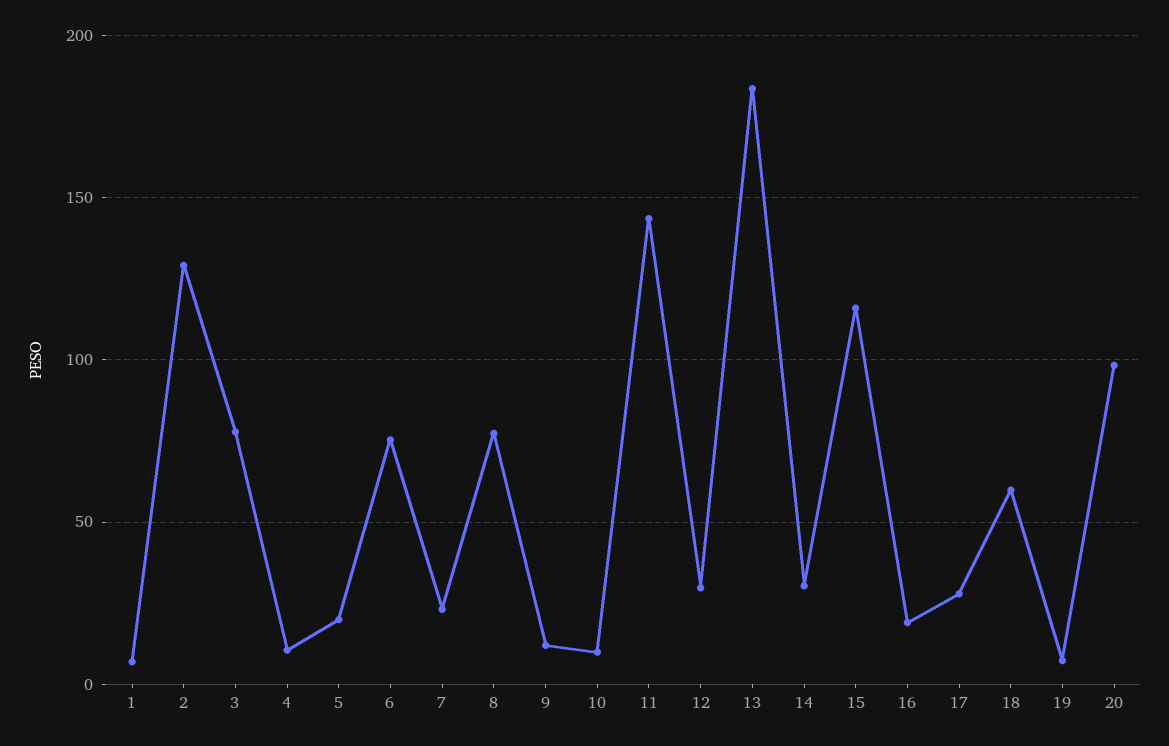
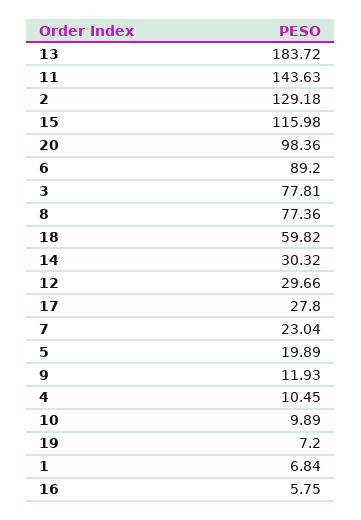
6: 75 -> 89.2
16: 20 -> 5.75

